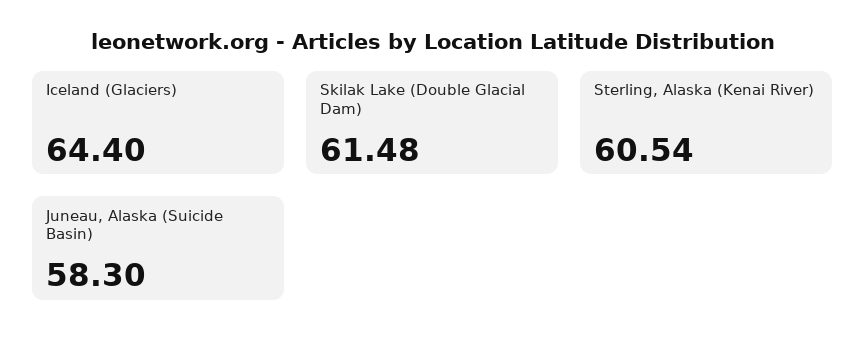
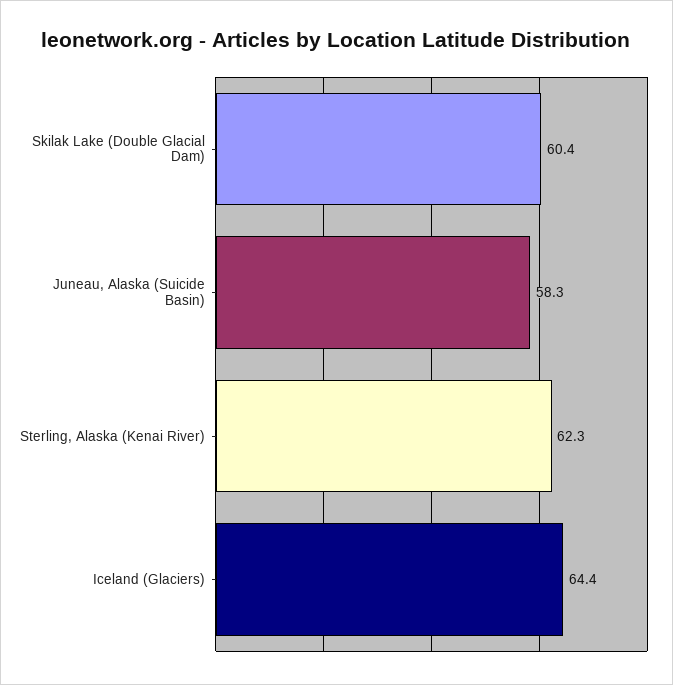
Skilak Lake (Double Glacial Dam): 61.48 -> 60.4
Sterling, Alaska (Kenai River): 60.54 -> 62.3

